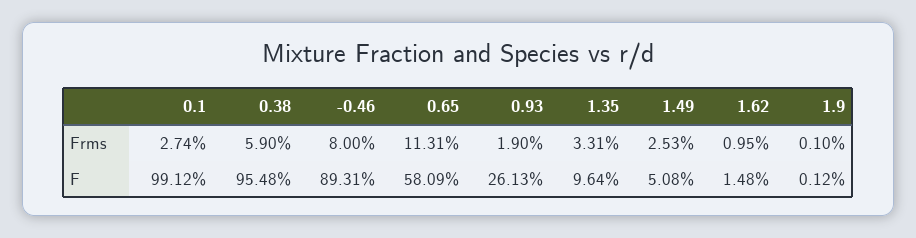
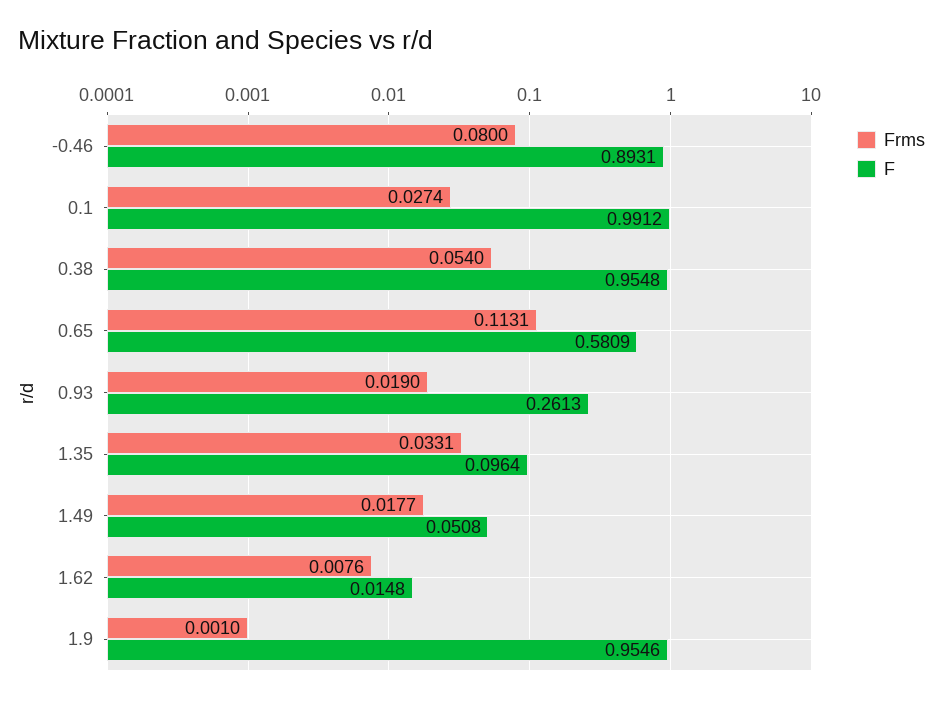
Frms, 0.38: 0.059 -> 0.054
Frms, 1.49: 0.0253 -> 0.0177
Frms, 1.62: 0.0095 -> 0.0076
F, 1.9: 0.0012 -> 0.9546

